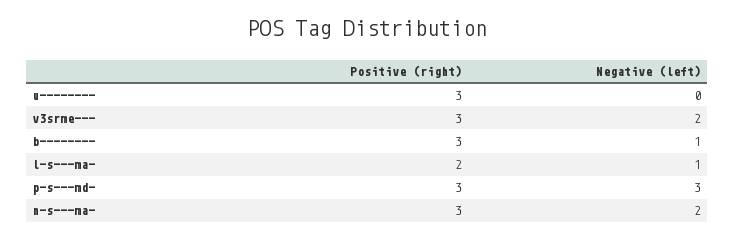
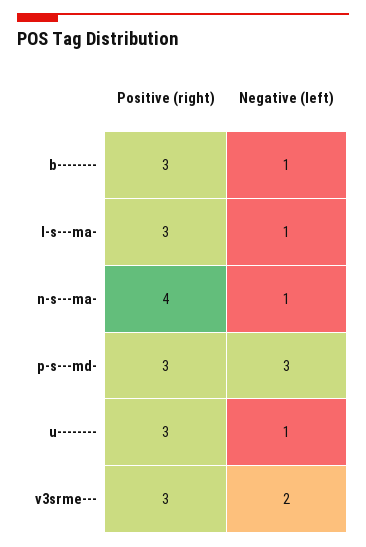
Negative (left), u--------: 0 -> 1
Positive (right), l-s---ma-: 2 -> 3
Positive (right), n-s---ma-: 3 -> 4
Negative (left), n-s---ma-: 2 -> 1

